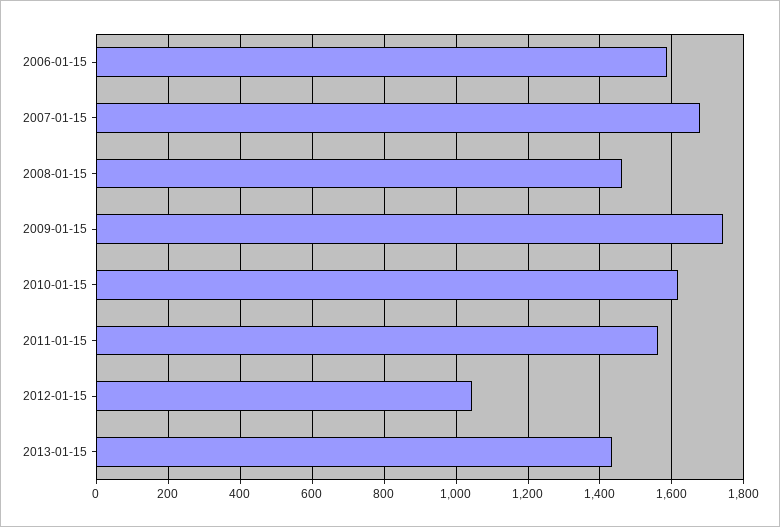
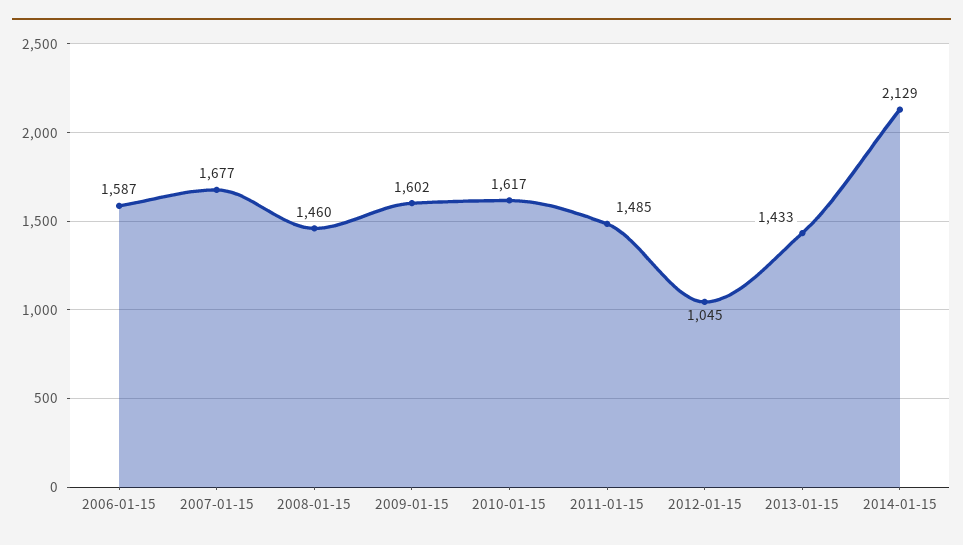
2009-01-15: 1740 -> 1602
2011-01-15: 1560 -> 1485
2014-01-15: none -> 2129

